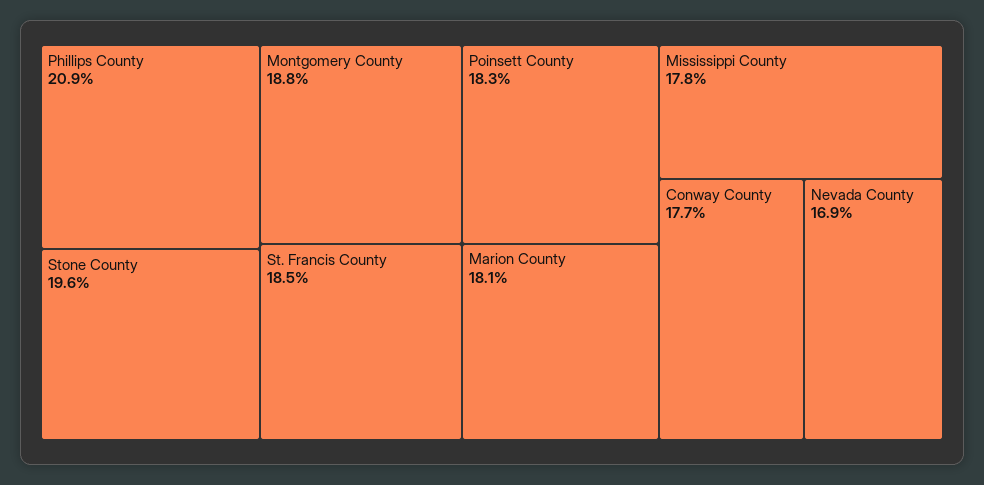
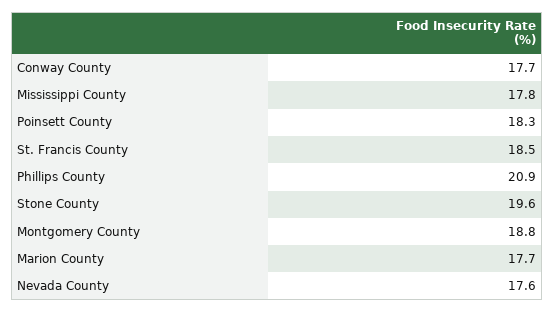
Marion County: 18.1 -> 17.7
Nevada County: 16.9 -> 17.6

